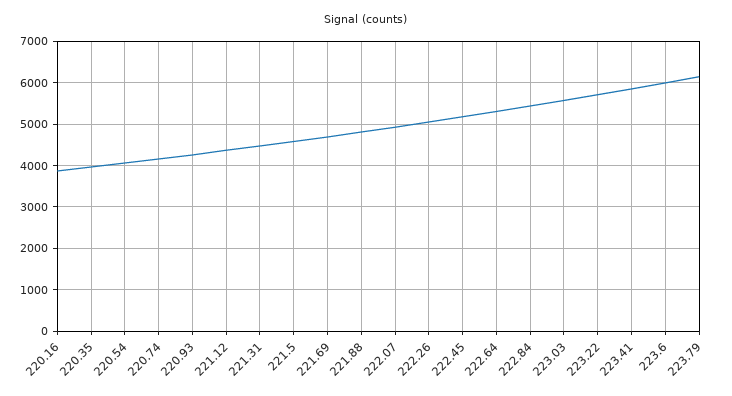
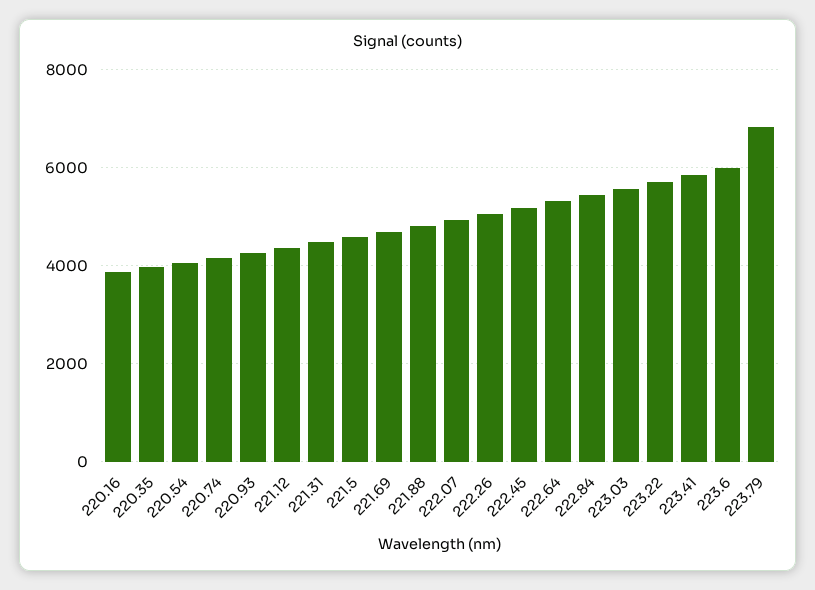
223.79: 6200 -> 6800

